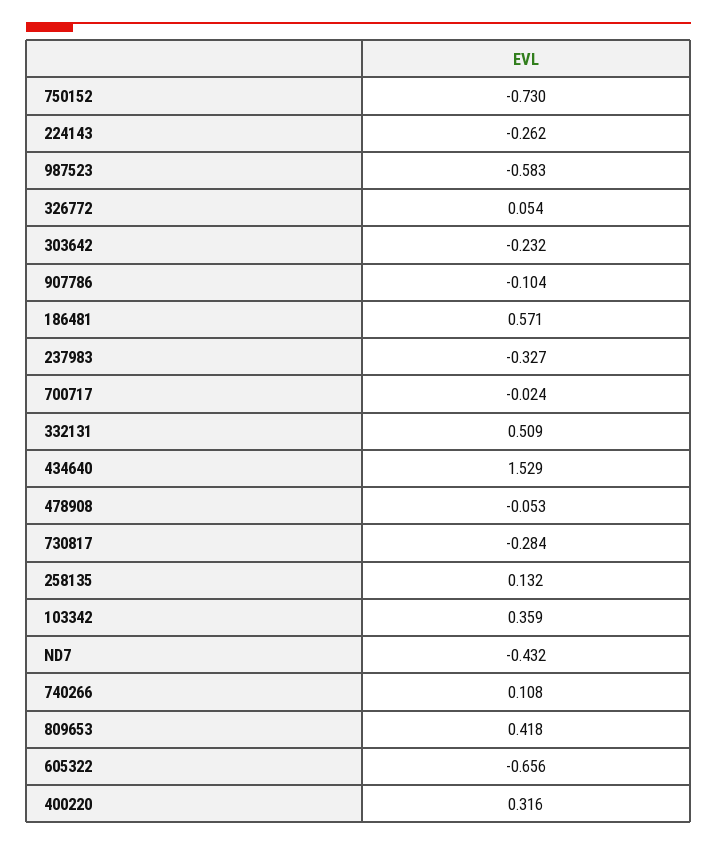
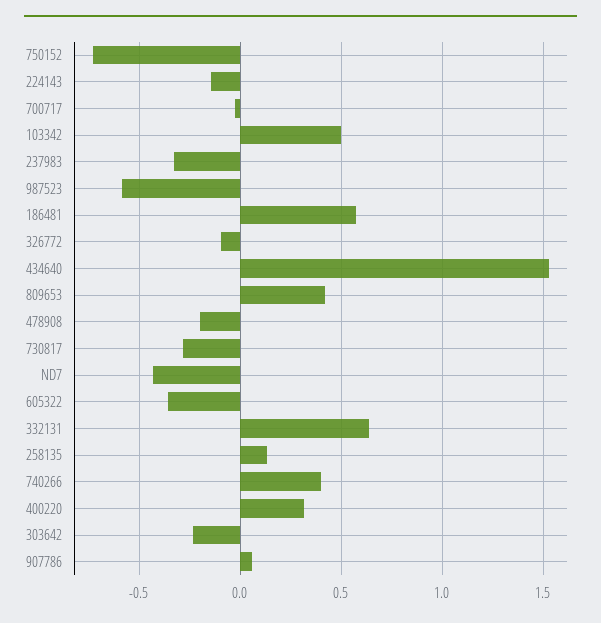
224143: -0.262 -> -0.15
326772: 0.054 -> -0.1
907786: -0.104 -> 0.05
332131: 0.509 -> 0.65
478908: -0.053 -> -0.2
103342: 0.359 -> 0.5
740266: 0.108 -> 0.4
605322: -0.656 -> -0.35

